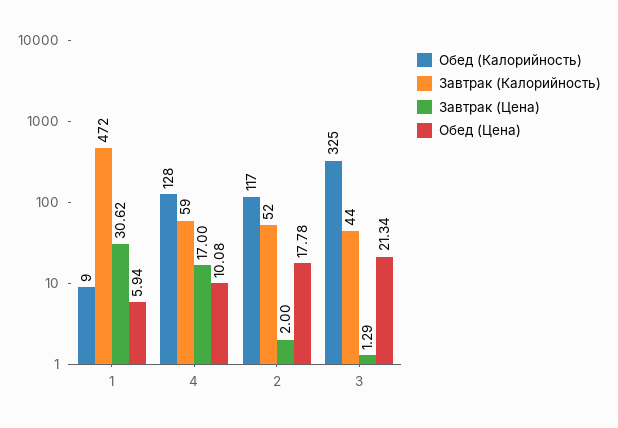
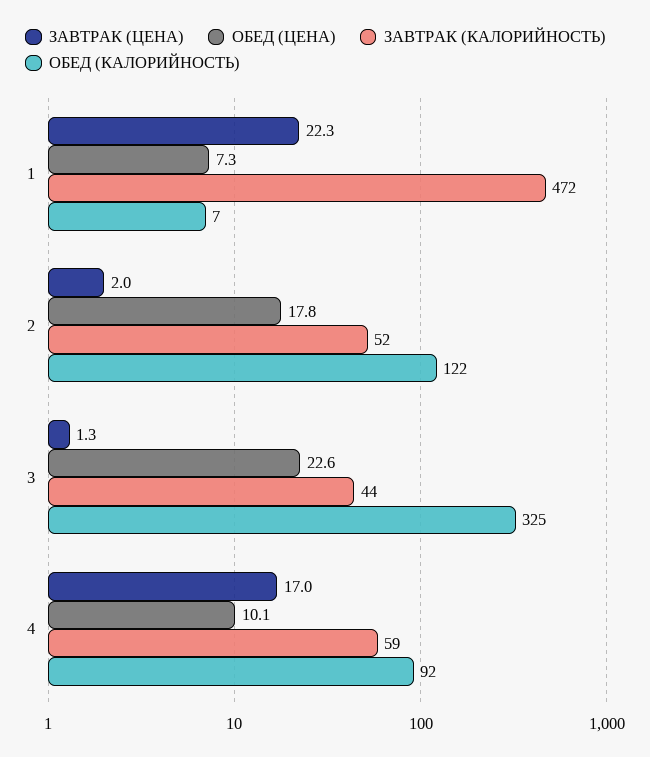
Обед (Калорийность), 1: 9 -> 7
Завтрак (Цена), 1: 30.62 -> 22.3
Обед (Цена), 1: 5.94 -> 7.3
Обед (Калорийность), 4: 128 -> 92
Обед (Калорийность), 2: 117 -> 122
Обед (Цена), 3: 21.34 -> 22.6

